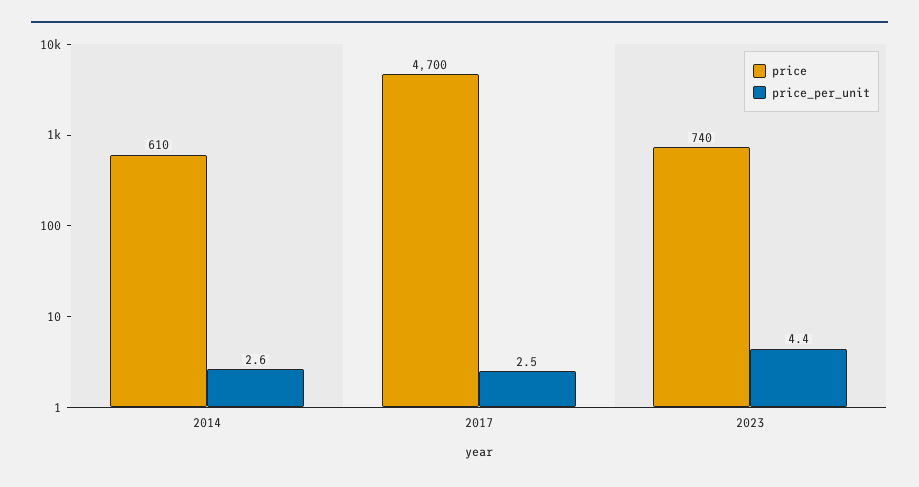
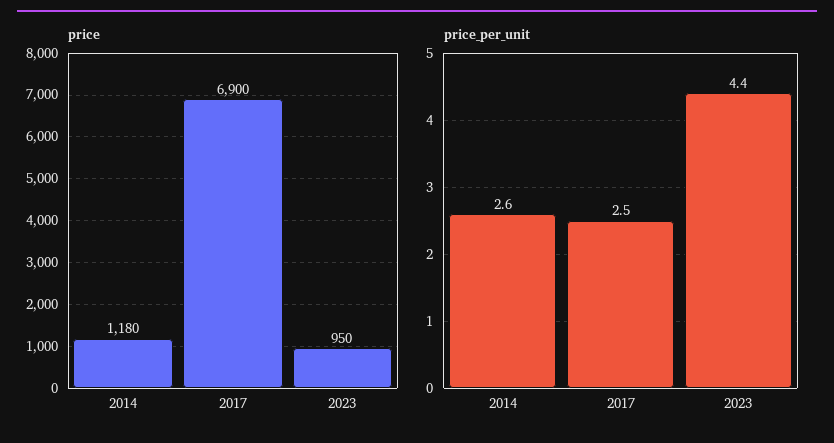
price, 2014: 610 -> 1180
price, 2017: 4700 -> 6900
price, 2023: 740 -> 950

